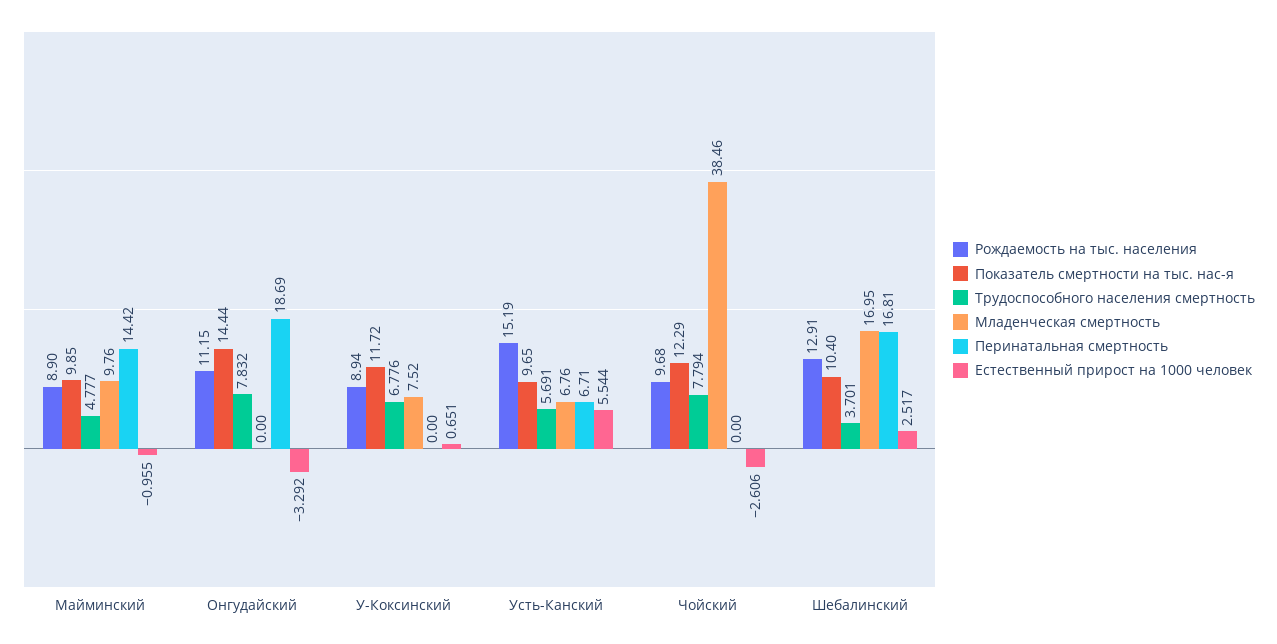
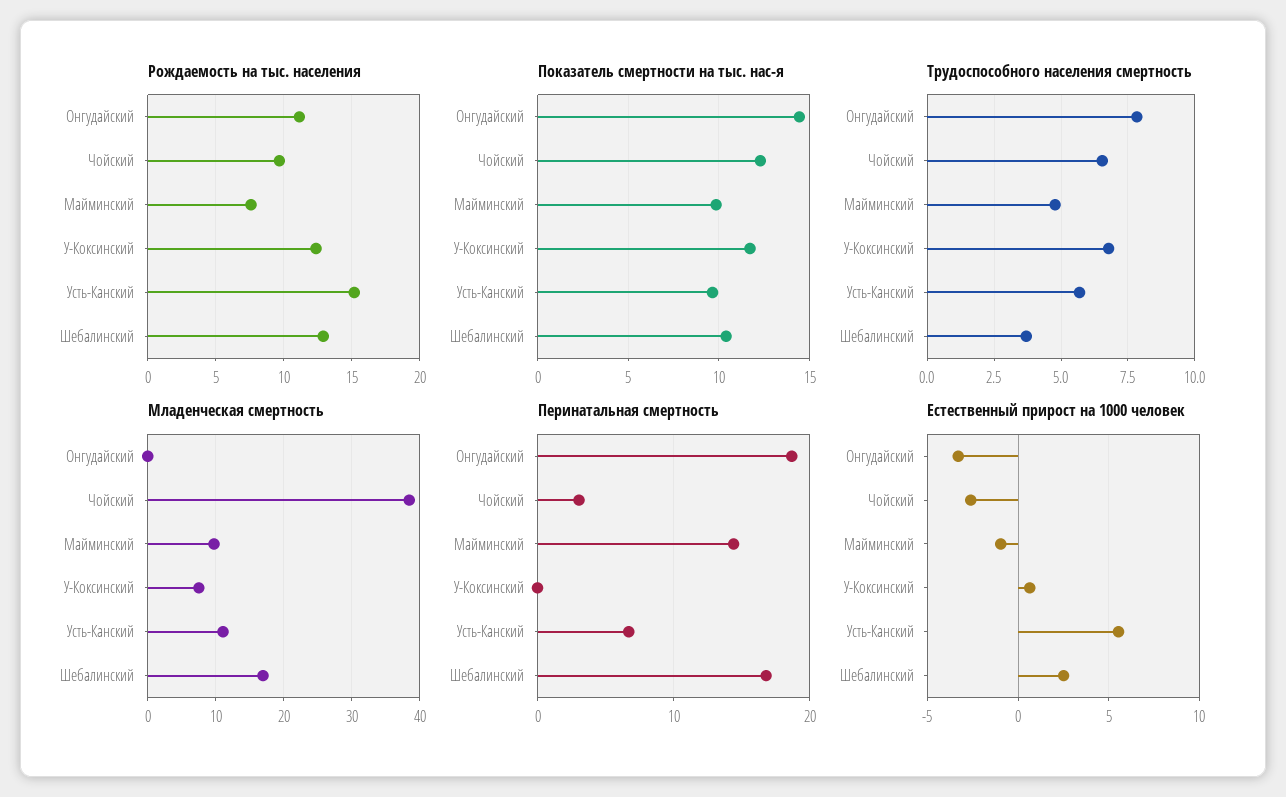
Рождаемость на тыс. населения, Майминский: 8.9 -> 7.5
Рождаемость на тыс. населения, У-Коксинский: 8.94 -> 12.5
Младенческая смертность, Усть-Канский: 6.76 -> 11
Трудоспособного населения смертность, Чойский: 7.794 -> 6.5
Перинатальная смертность, Чойский: 0 -> 3

